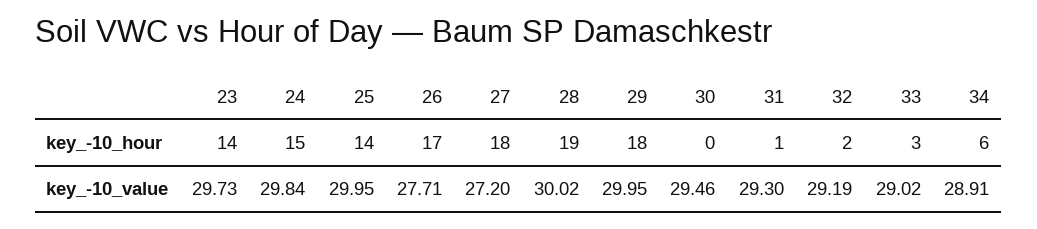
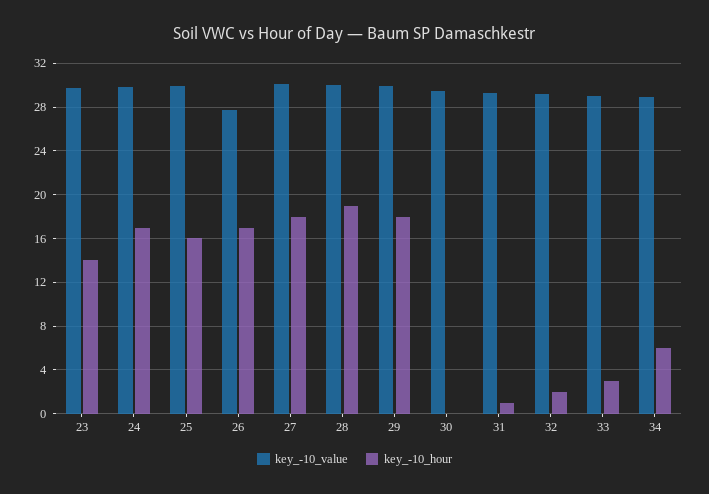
key_-10_hour, 24: 15 -> 17
key_-10_hour, 25: 14 -> 16
key_-10_value, 27: 27.2 -> 30

